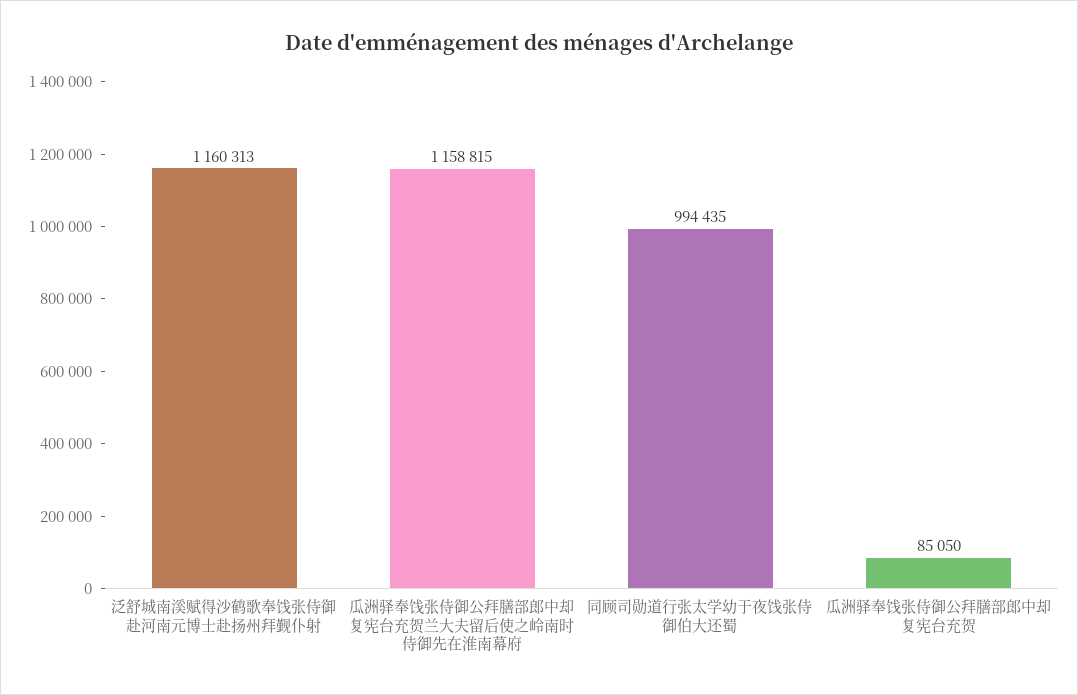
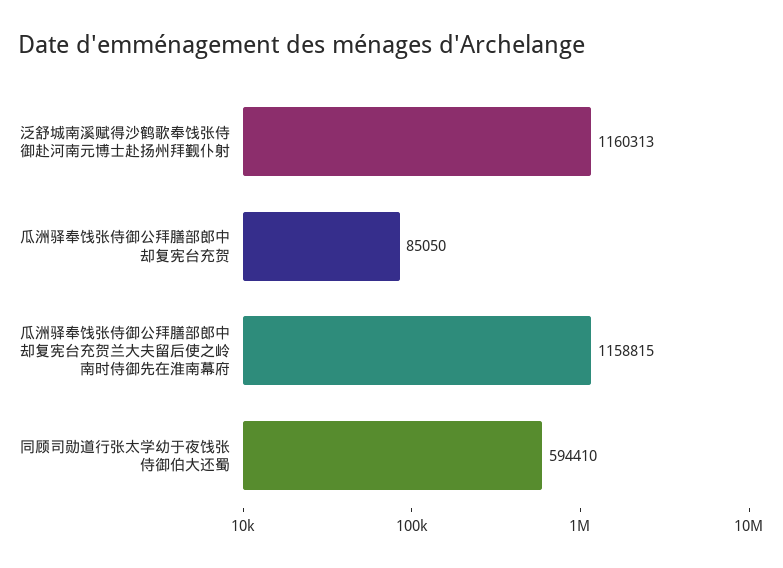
同顾司勋道行张太学幼于夜饯张侍御伯大还蜀: 994435 -> 594410

